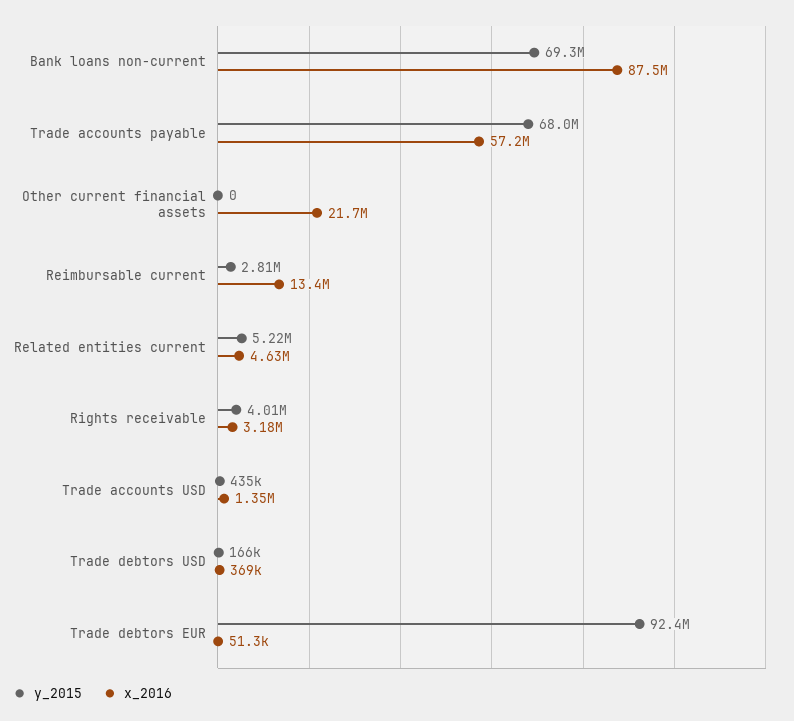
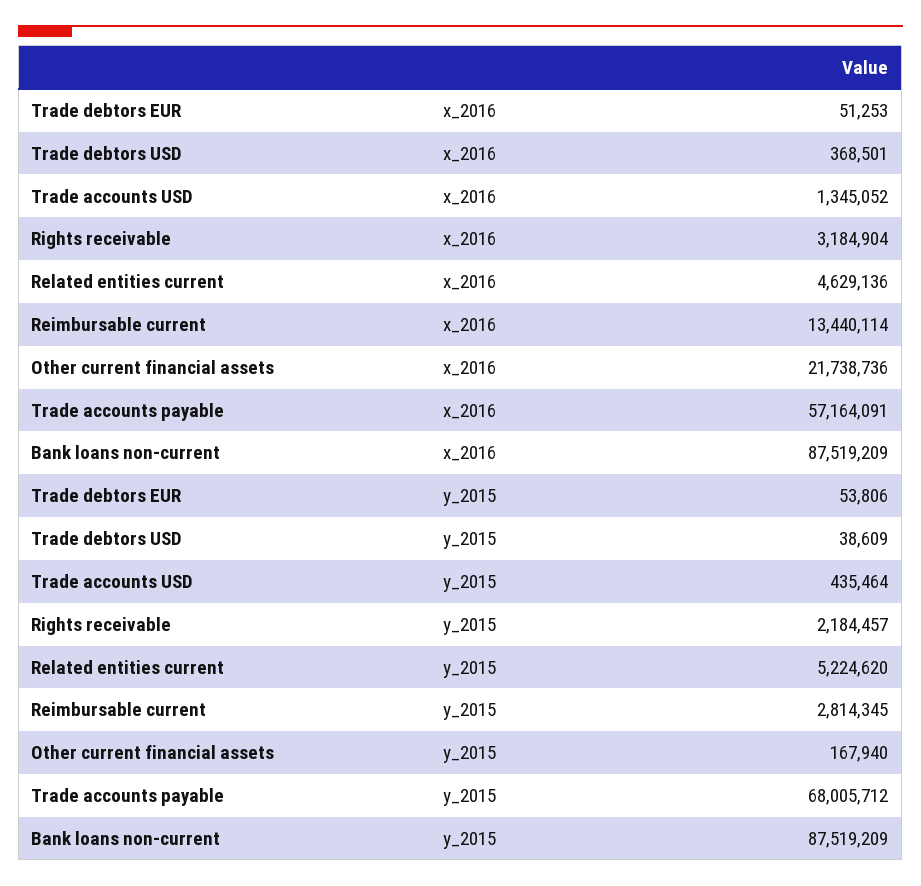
y_2015, Bank loans non-current: 69300000 -> 87519209
y_2015, Other current financial assets: 0 -> 167940
y_2015, Rights receivable: 4010000 -> 2184457
y_2015, Trade debtors USD: 166000 -> 38609
y_2015, Trade debtors EUR: 92400000 -> 53806

